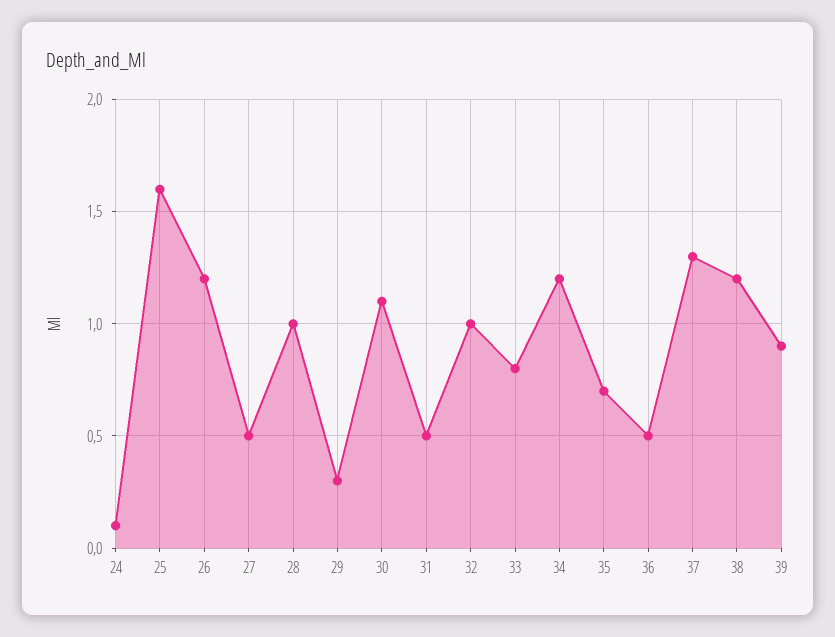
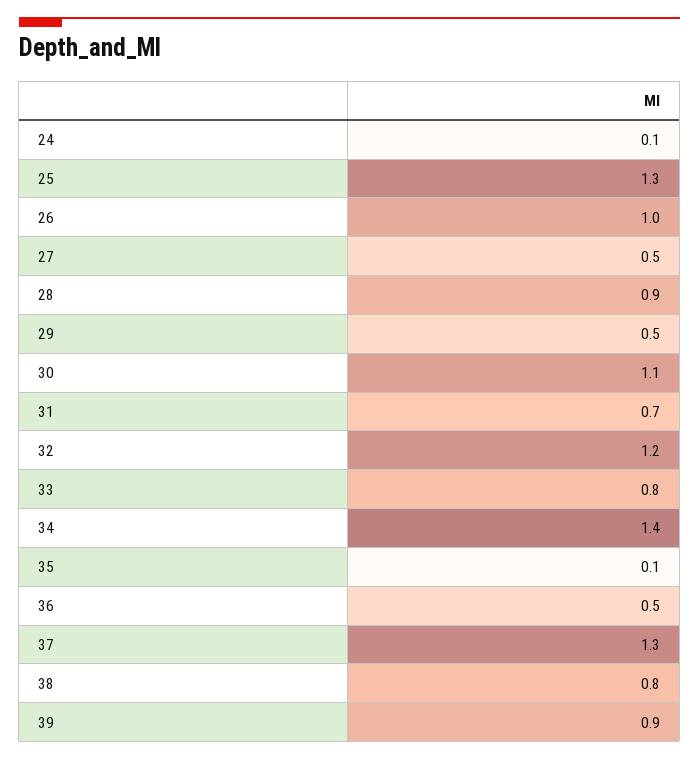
25: 1.6 -> 1.3
26: 1.2 -> 1
28: 1 -> 0.9
29: 0.3 -> 0.5
31: 0.5 -> 0.7
32: 1 -> 1.2
34: 1.2 -> 1.4
35: 0.7 -> 0.1
38: 1.2 -> 0.8

